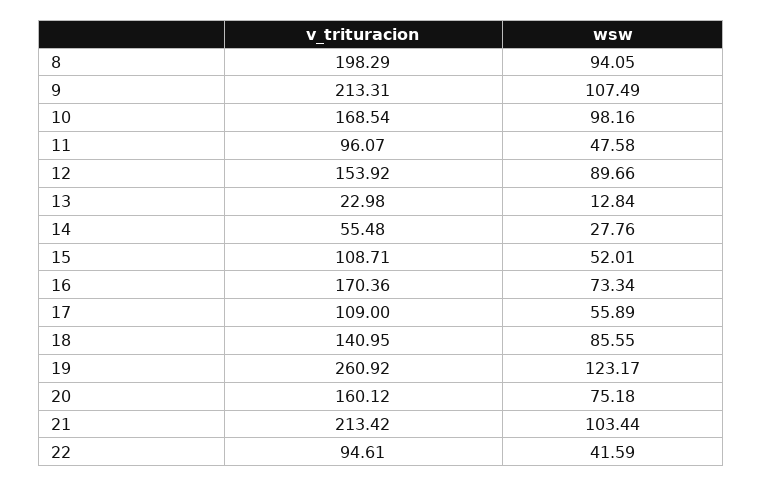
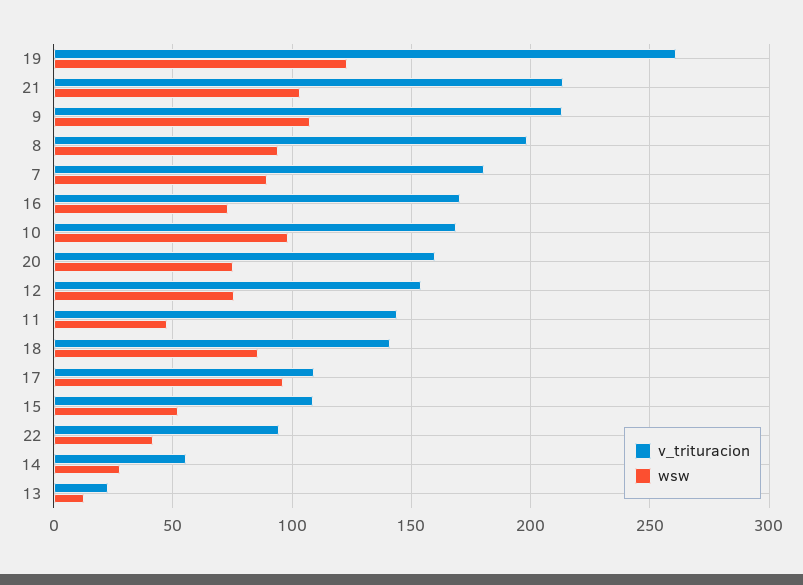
v_trituracion, 11: 96.07 -> 145
wsw, 12: 89.66 -> 75
wsw, 17: 55.89 -> 95
v_trituracion, 7: none -> 180
wsw, 7: none -> 90

